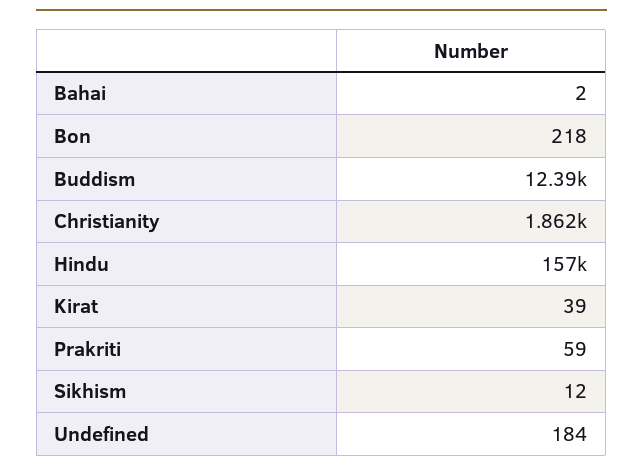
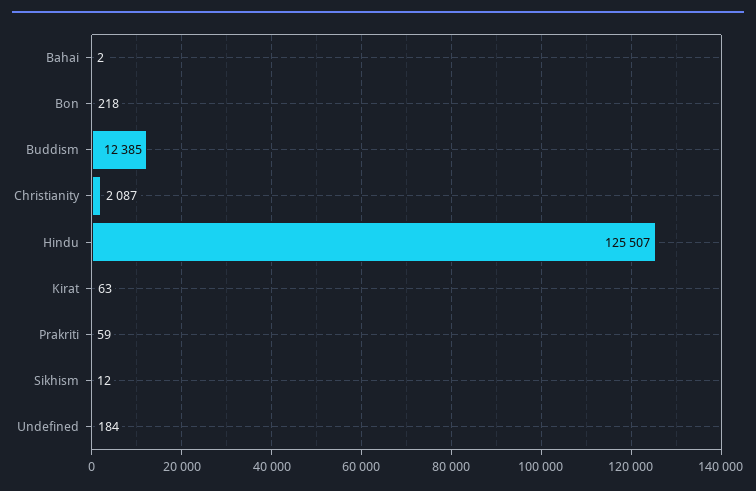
Christianity: 1862 -> 2087
Hindu: 157000 -> 125507
Kirat: 39 -> 63

